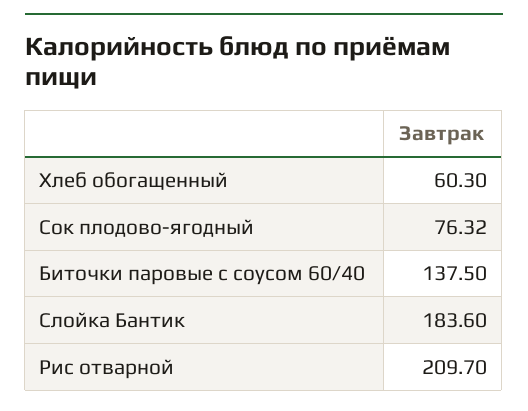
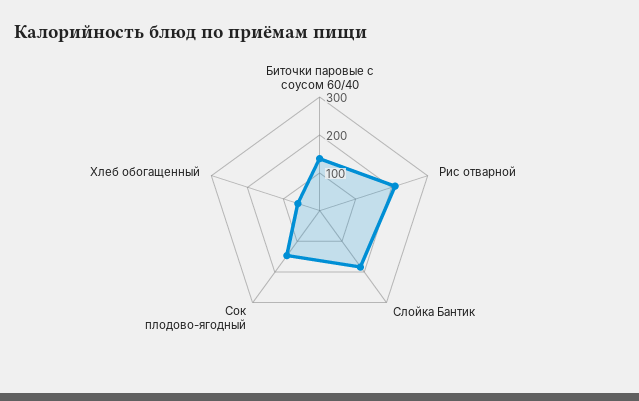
Сок плодово-ягодный: 76.32 -> 150

